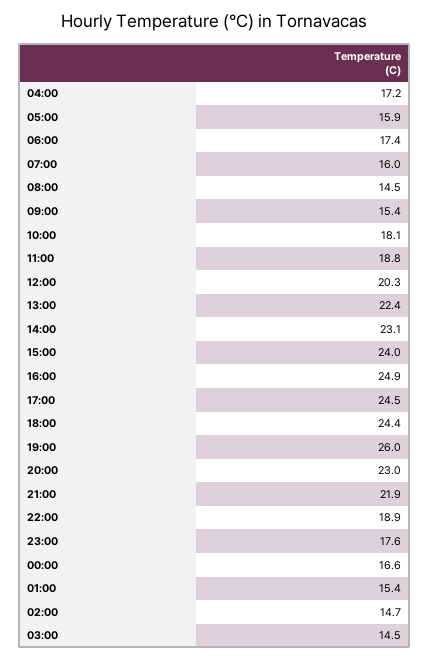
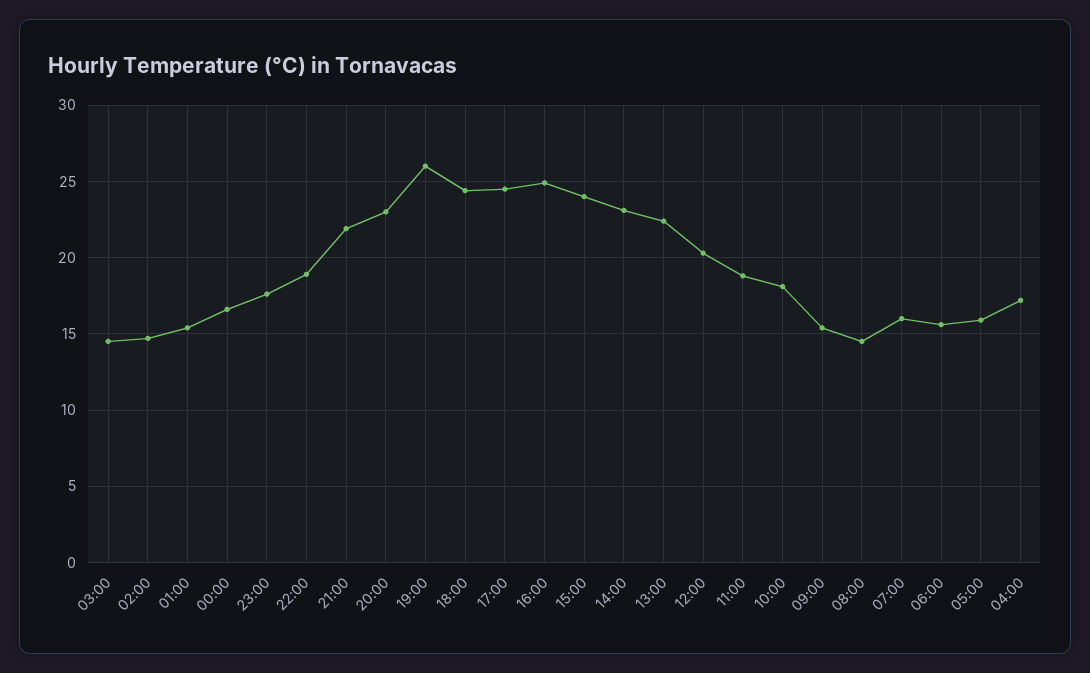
06:00: 17.4 -> 15.5

